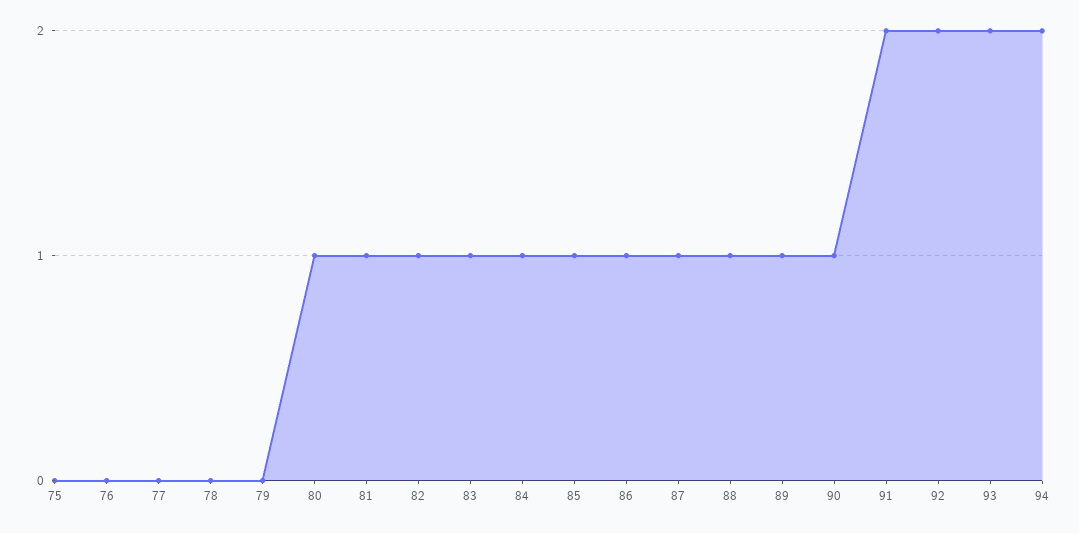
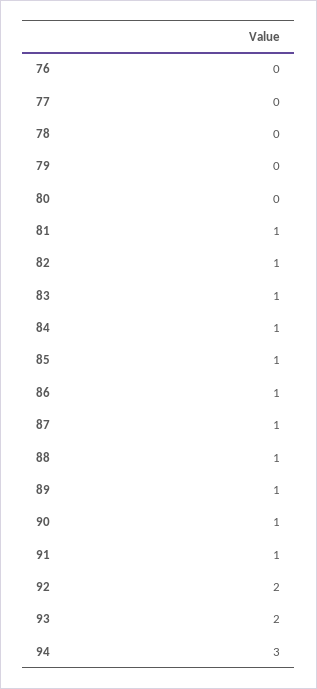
75: 0 -> none
80: 1 -> 0
91: 2 -> 1
94: 2 -> 3

